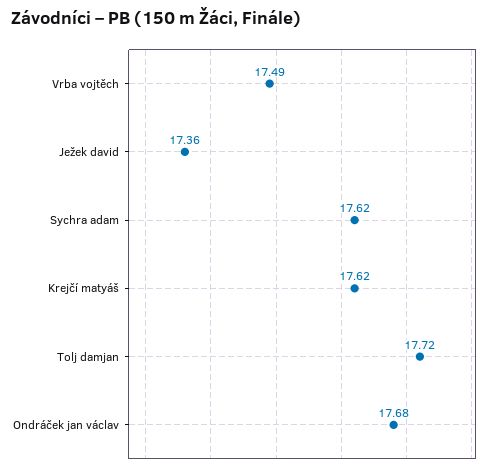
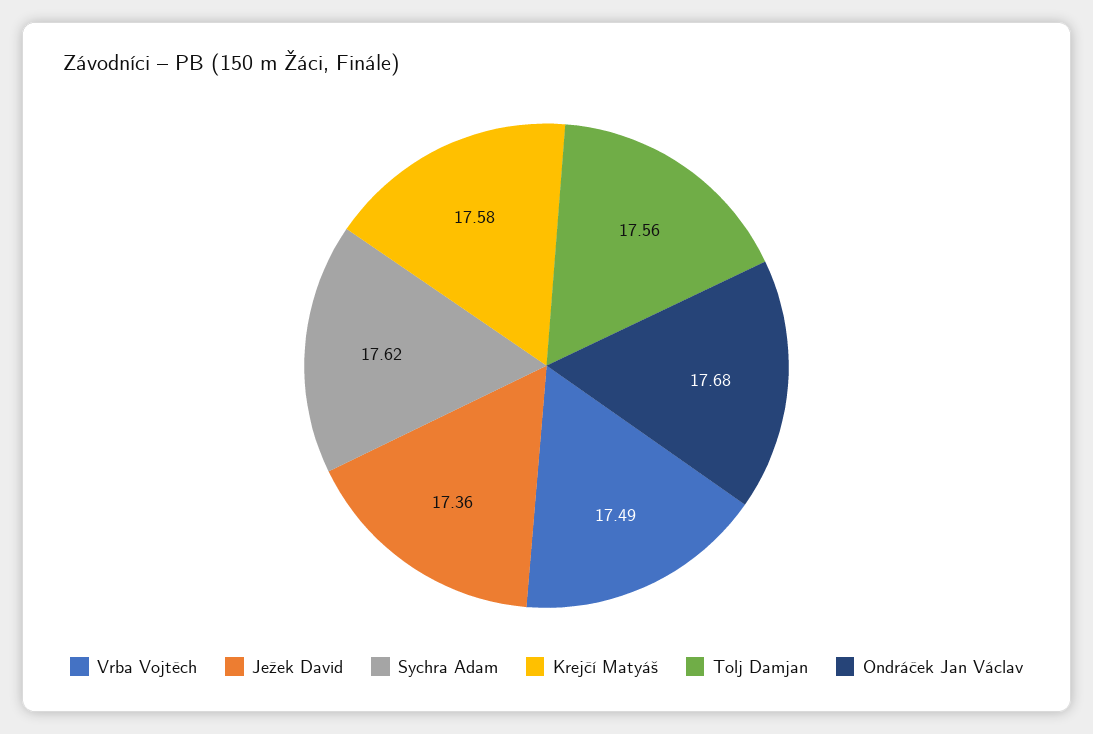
Krejčí matyáš: 17.62 -> 17.58
Tolj damjan: 17.72 -> 17.56

